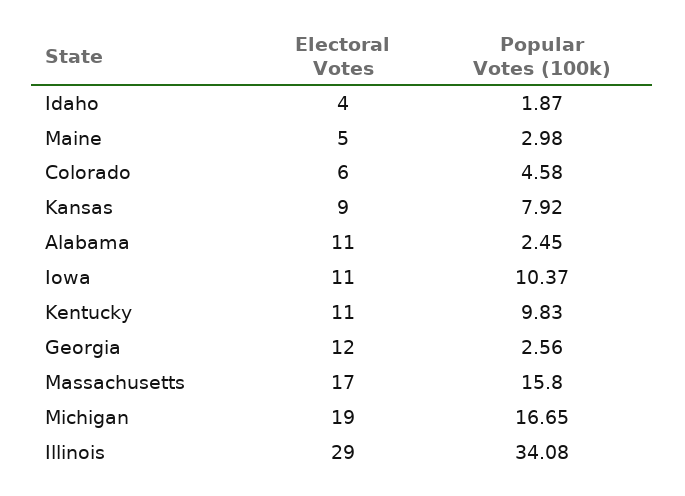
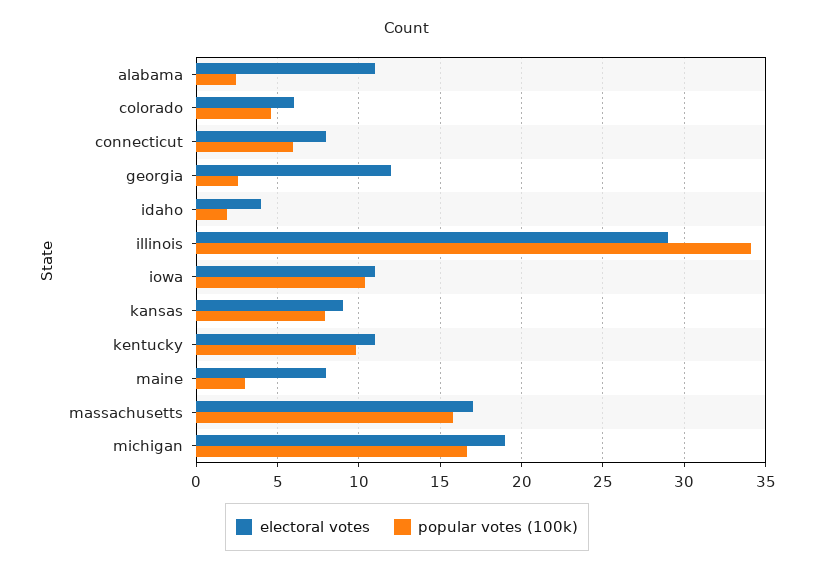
Electoral Votes, Maine: 5 -> 8
Electoral Votes, connecticut: none -> 8
Popular Votes (100k), connecticut: none -> 6

